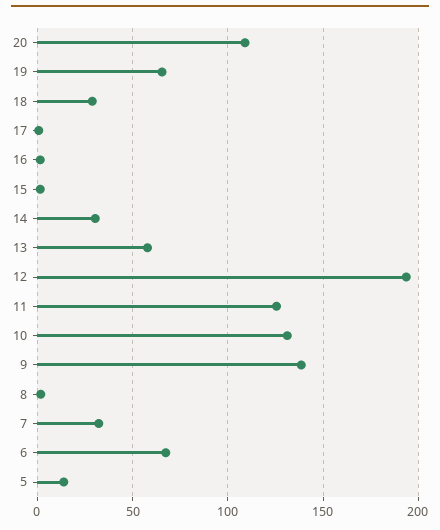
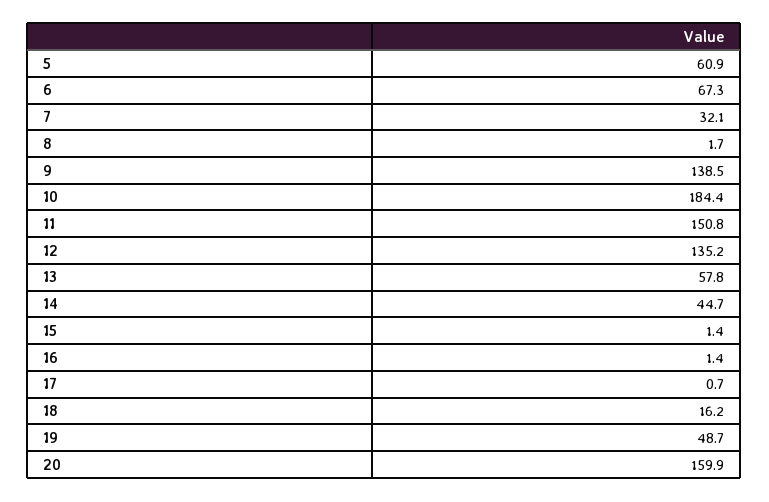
20: 110 -> 159.9
19: 65 -> 48.7
18: 30 -> 16.2
14: 30 -> 44.7
12: 195 -> 135.2
11: 125 -> 150.8
10: 130 -> 184.4
5: 15 -> 60.9

